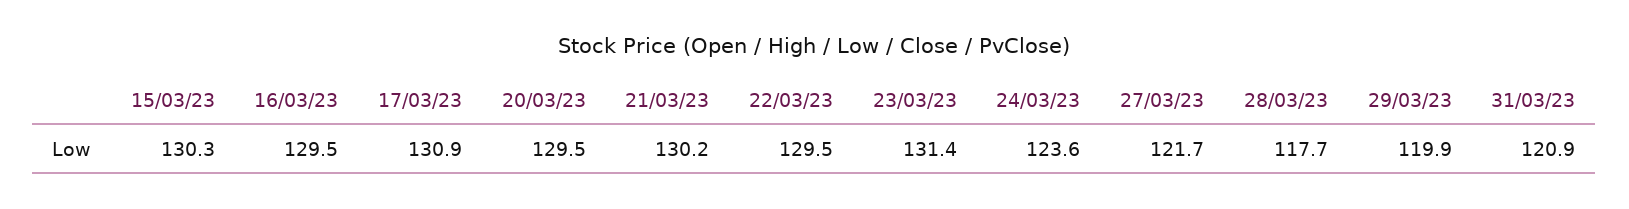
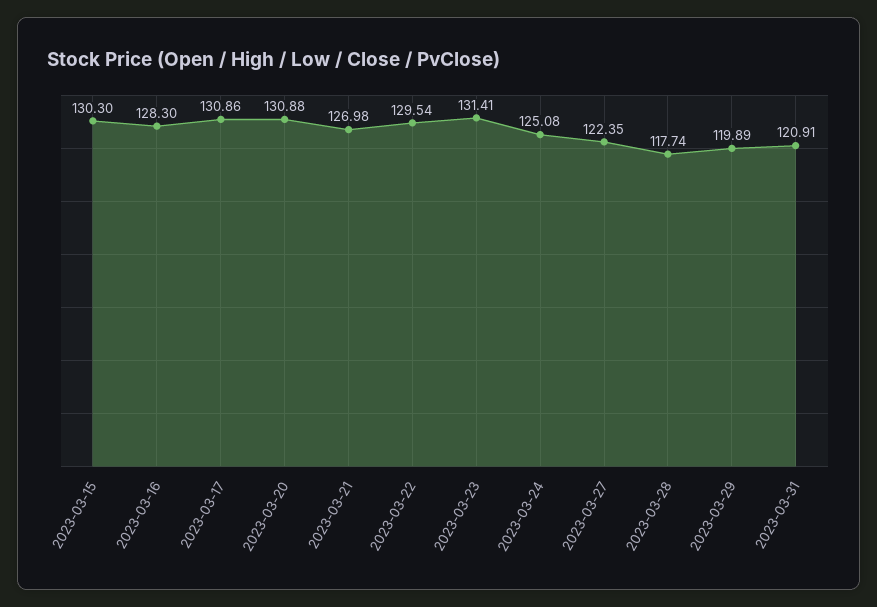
16/03/23: 129.5 -> 128.3
20/03/23: 129.5 -> 130.88
21/03/23: 130.2 -> 126.98
24/03/23: 123.6 -> 125.08
27/03/23: 121.7 -> 122.35

